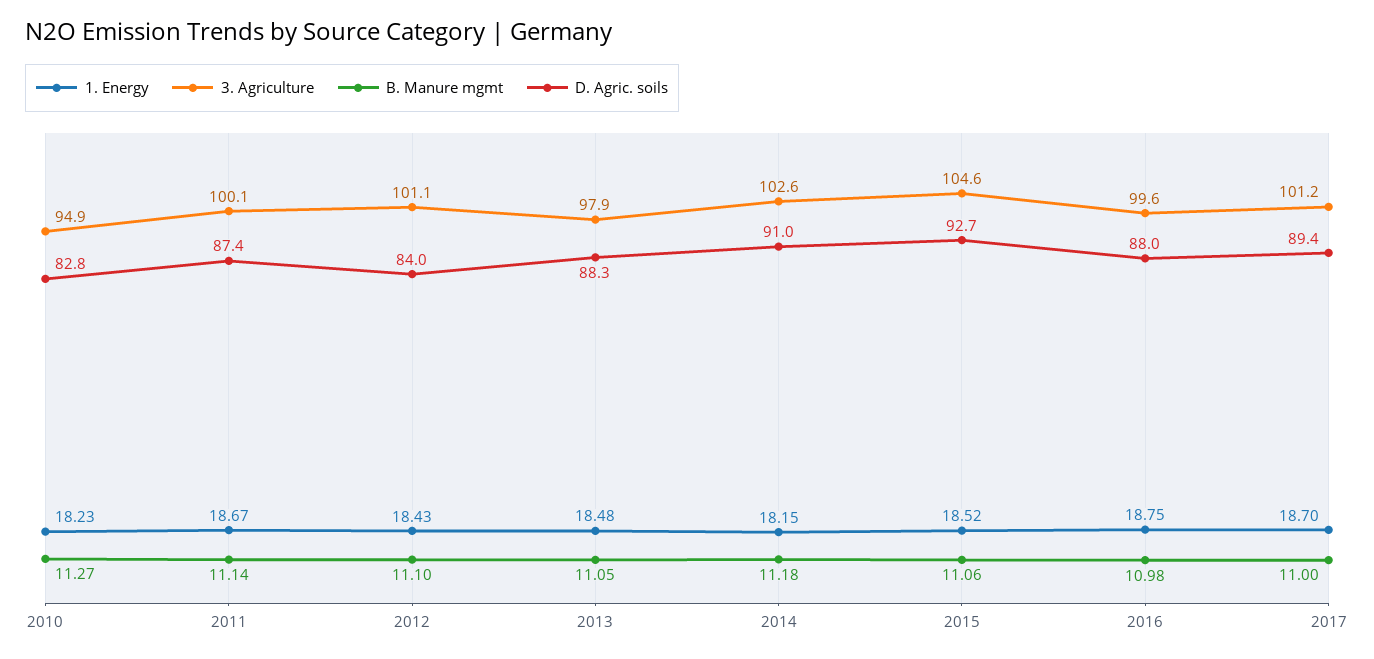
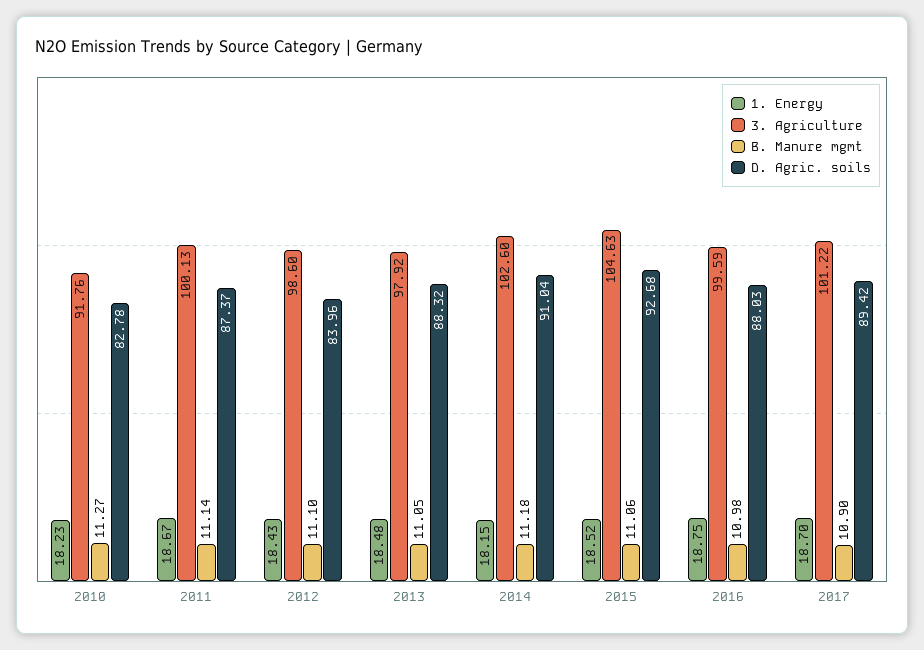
3. Agriculture, 2010: 94.9 -> 91.76
3. Agriculture, 2012: 101.1 -> 98.6
B. Manure mgmt, 2017: 11 -> 10.9

